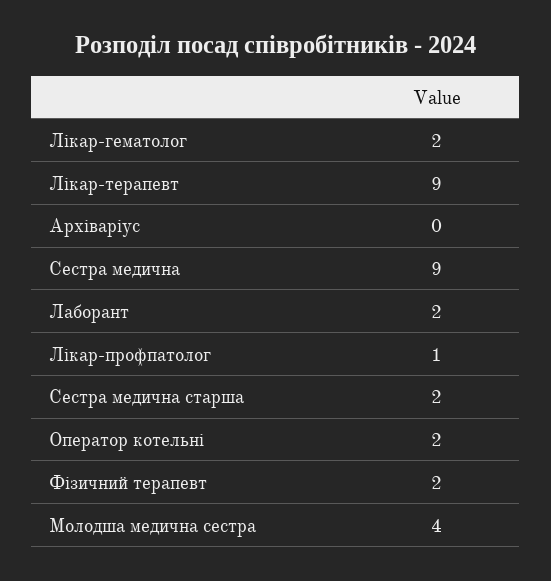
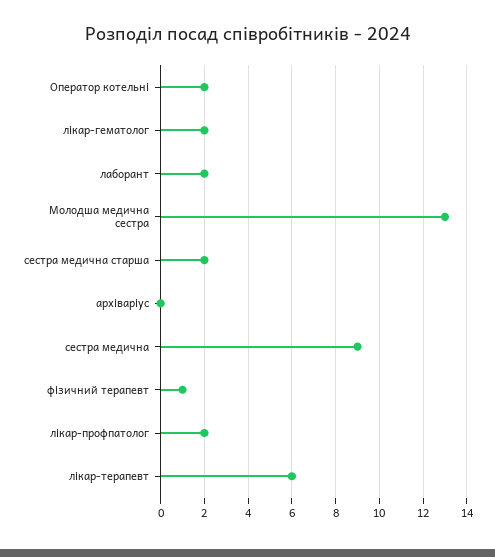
Лікар-терапевт: 9 -> 6
Лікар-профпатолог: 1 -> 2
Фізичний терапевт: 2 -> 1
Молодша медична сестра: 4 -> 13

